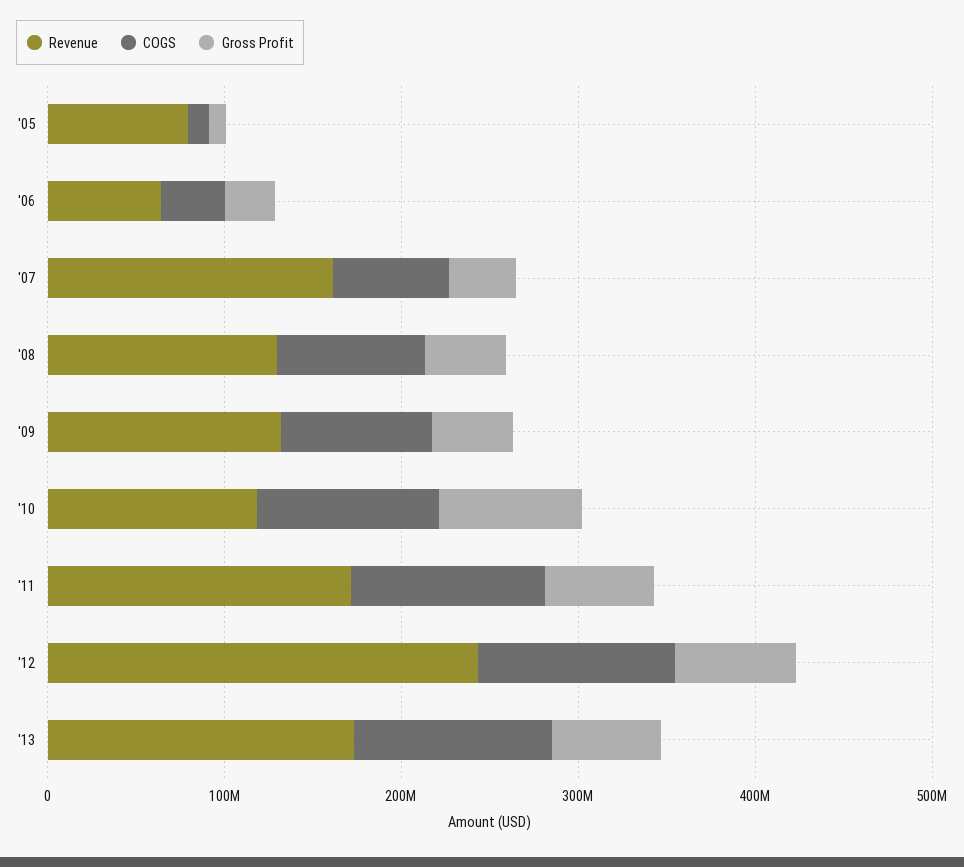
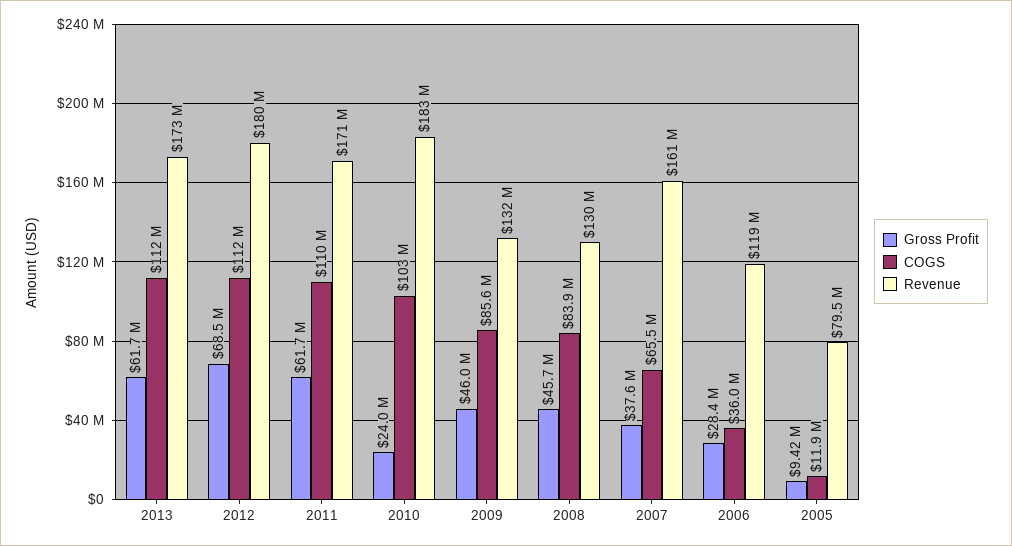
Revenue, '06: 60000000 -> 119000000
Revenue, '10: 120000000 -> 183000000
Gross Profit, '10: 80000000 -> 24000000
Revenue, '12: 240000000 -> 180000000

